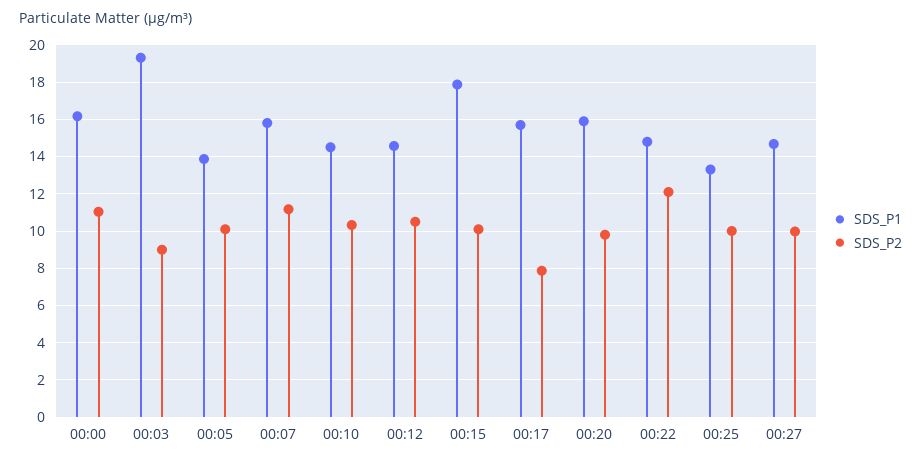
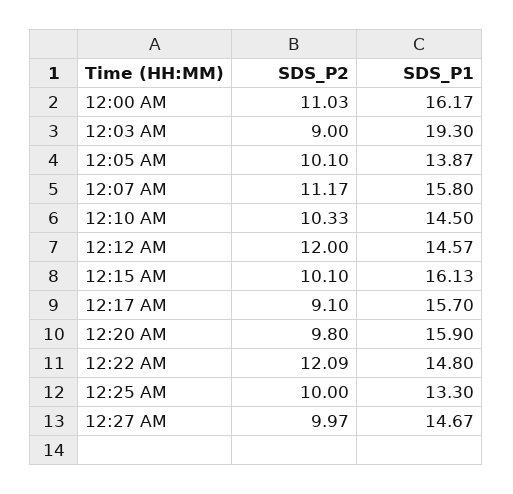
SDS_P2, 00:12: 10.5 -> 12
SDS_P1, 00:15: 18 -> 16.13
SDS_P2, 00:17: 8 -> 9.1

